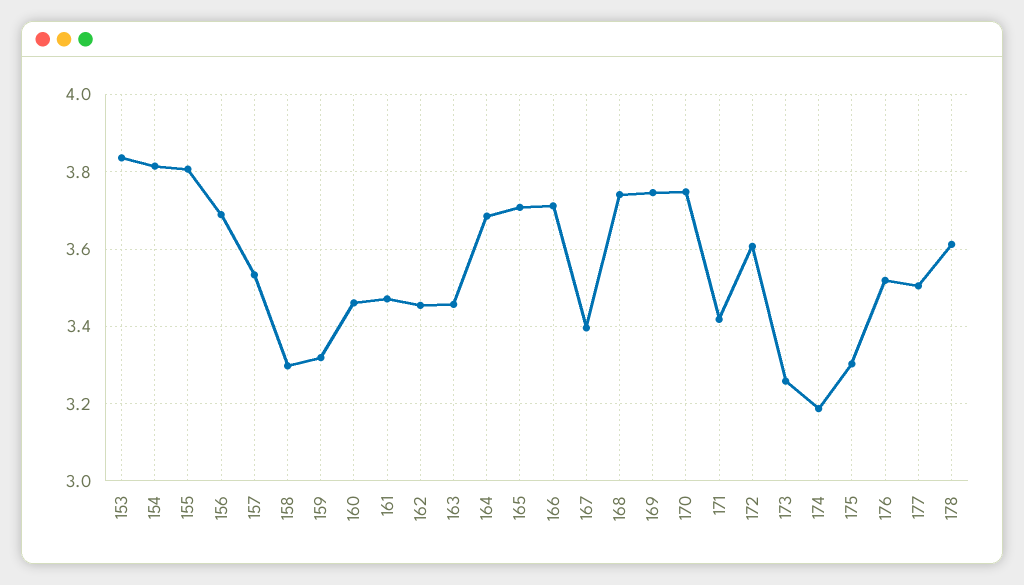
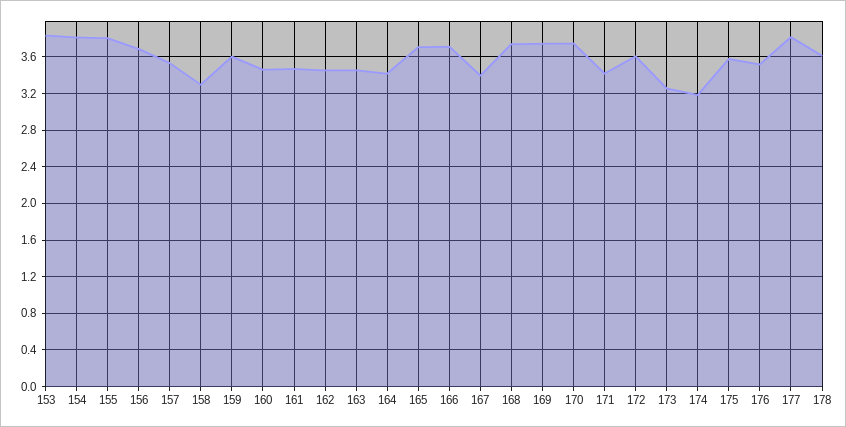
159: 3.32 -> 3.6
164: 3.68 -> 3.4
175: 3.3 -> 3.6
177: 3.5 -> 3.8

